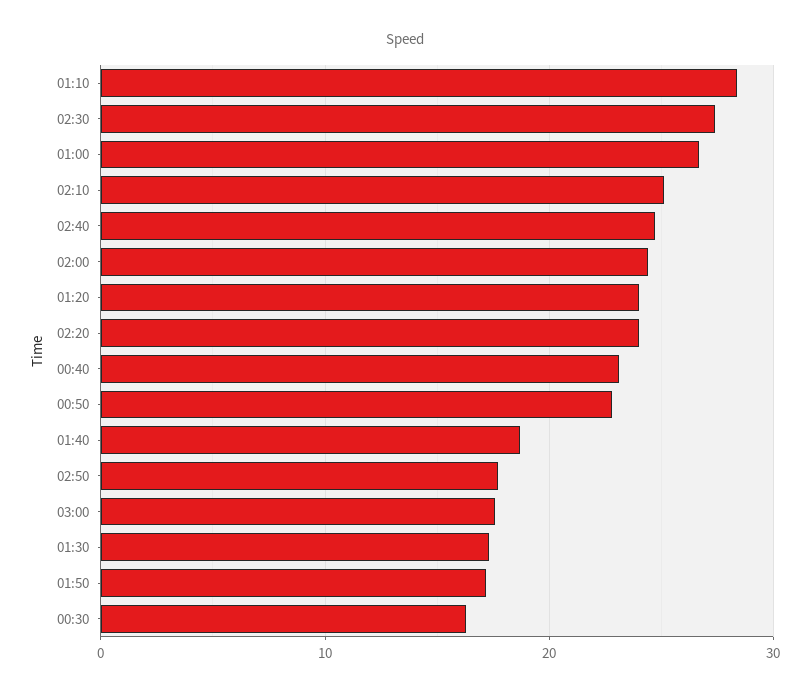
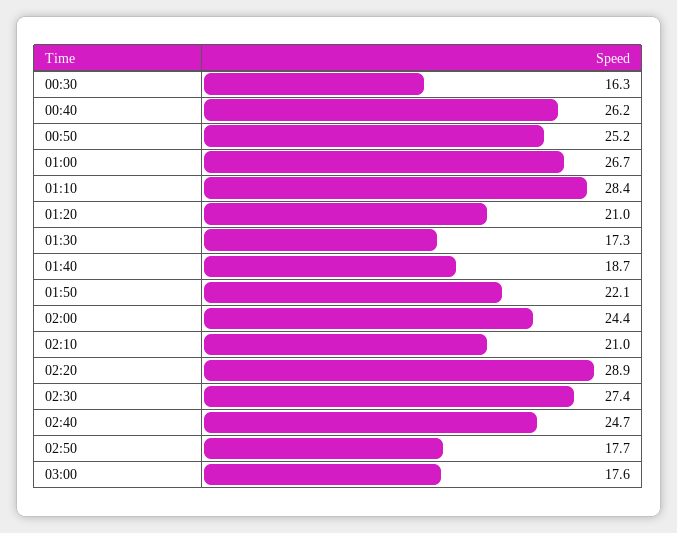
02:10: 25 -> 21
01:20: 24 -> 21
02:20: 24 -> 28.9
00:40: 23 -> 26.2
00:50: 23 -> 25.2
01:50: 17 -> 22.1

